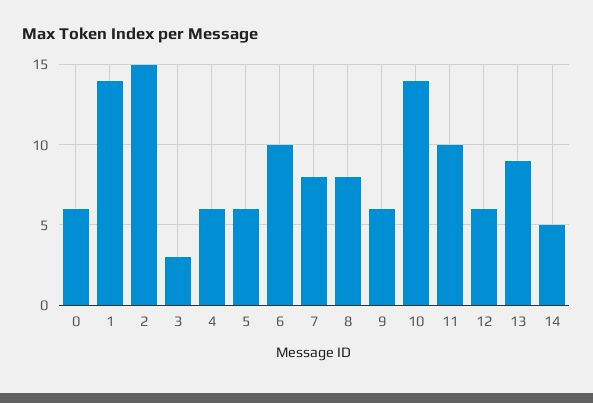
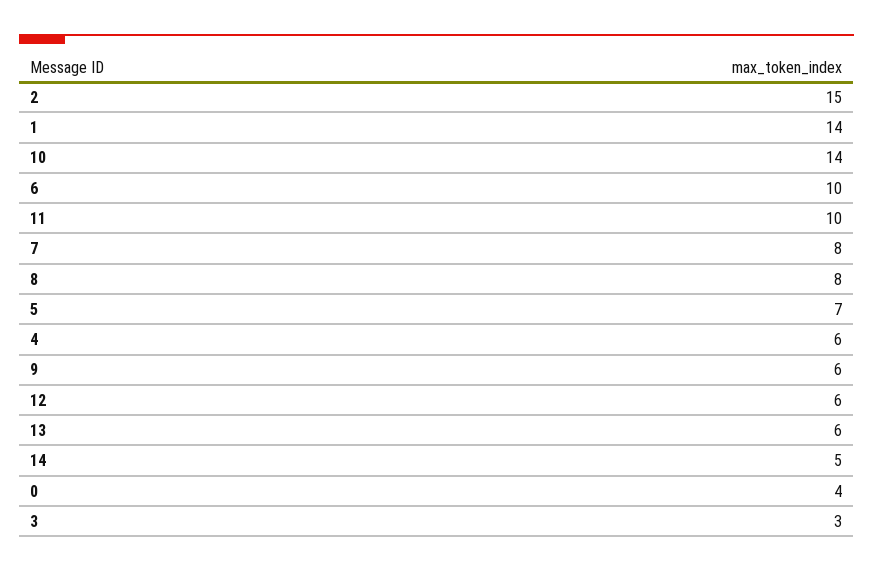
0: 6 -> 4
5: 6 -> 7
13: 9 -> 6

